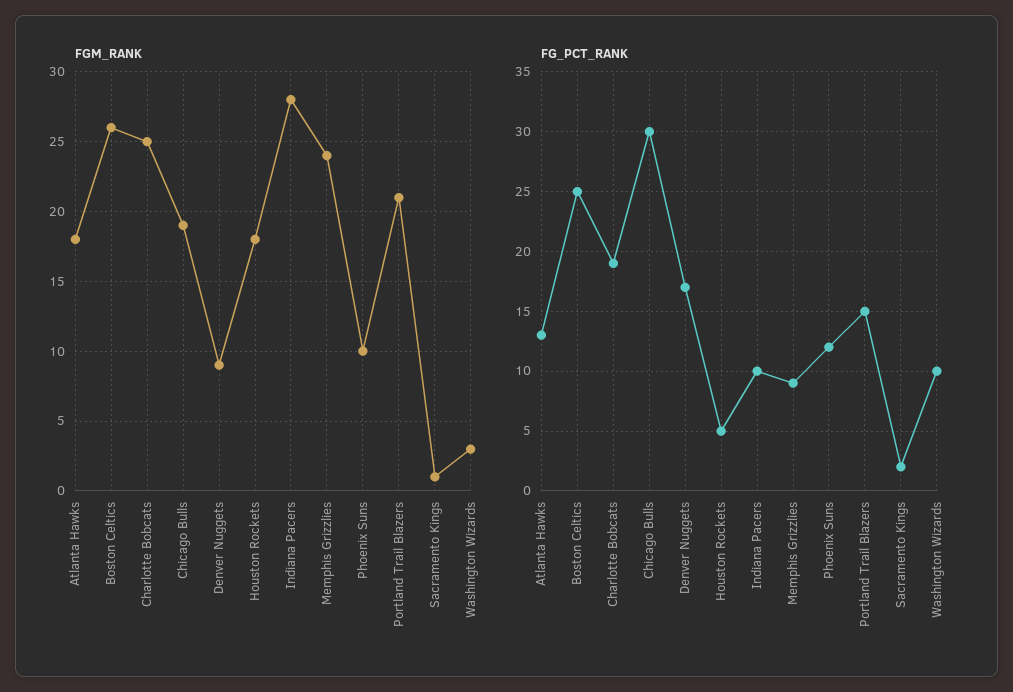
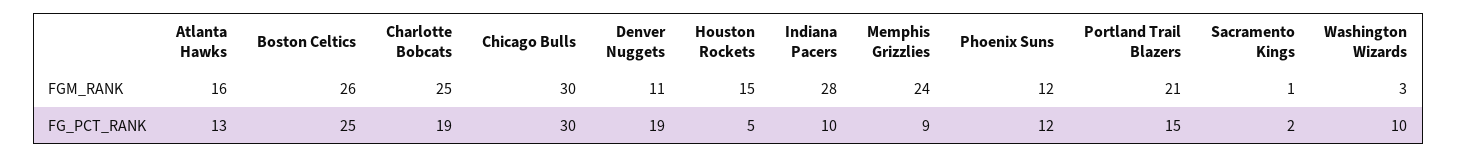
FGM_RANK, Atlanta Hawks: 18 -> 16
FGM_RANK, Chicago Bulls: 19 -> 30
FGM_RANK, Denver Nuggets: 9 -> 11
FGM_RANK, Houston Rockets: 18 -> 15
FGM_RANK, Phoenix Suns: 10 -> 12
FG_PCT_RANK, Denver Nuggets: 17 -> 19

